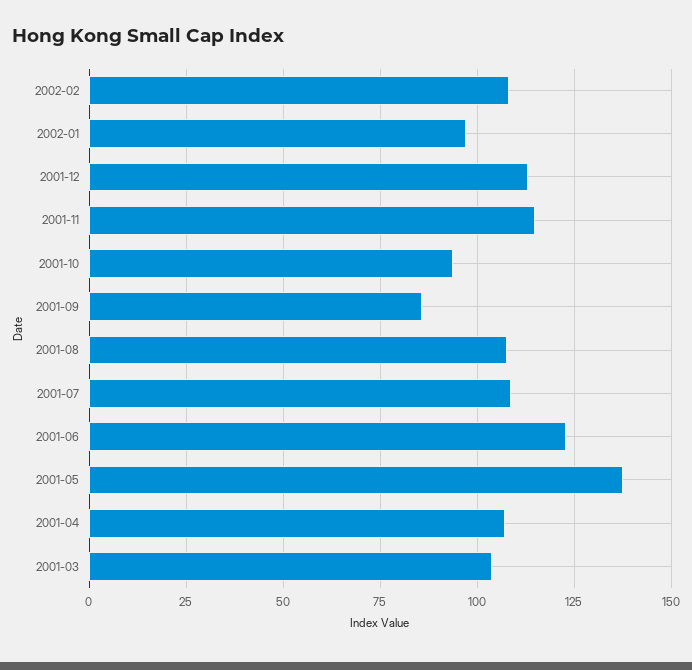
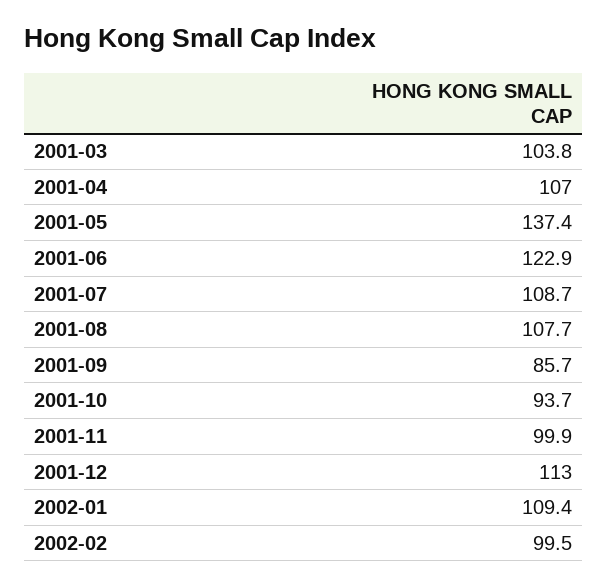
2002-02: 107.5 -> 99.5
2002-01: 97.5 -> 109.4
2001-11: 115 -> 99.9

